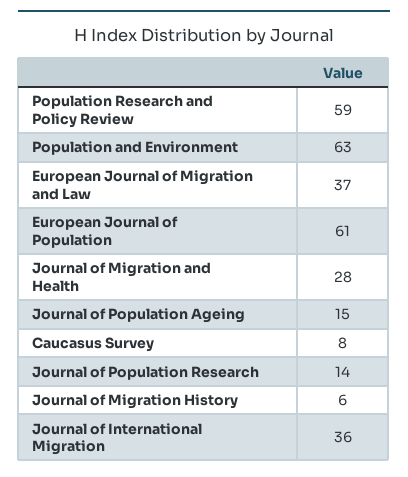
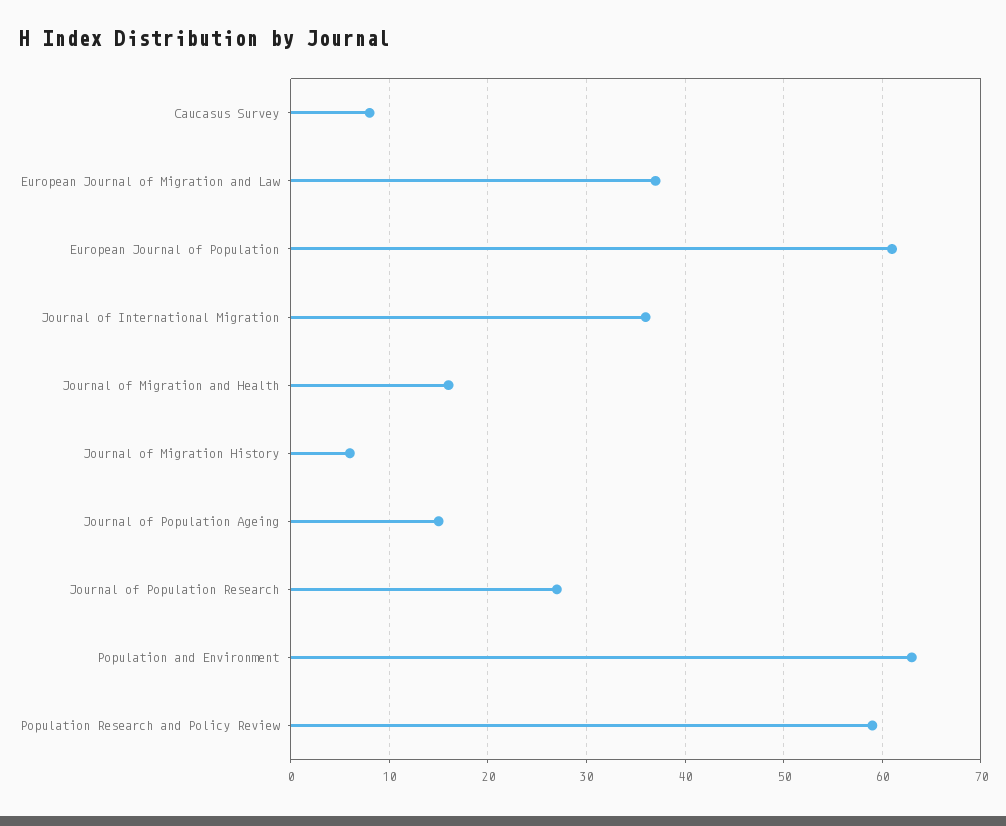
Journal of Migration and Health: 28 -> 16
Journal of Population Research: 14 -> 27

